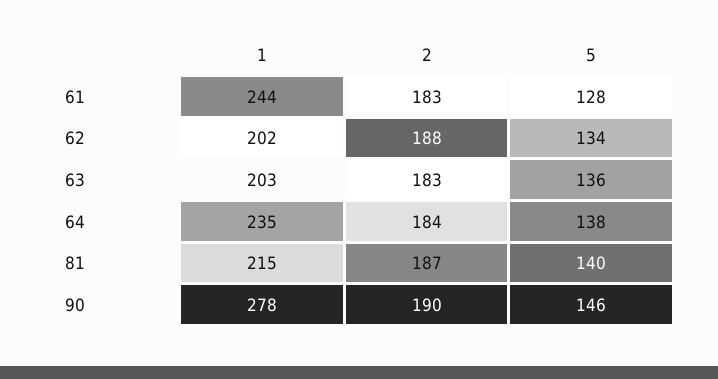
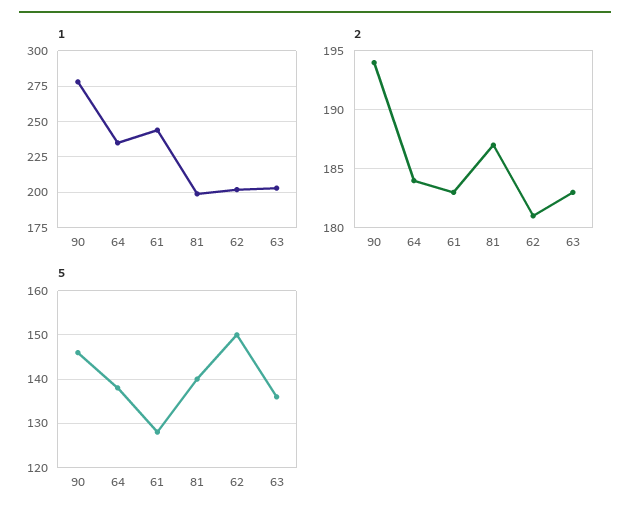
2, 62: 188 -> 181
5, 62: 134 -> 150
1, 81: 215 -> 200
2, 90: 190 -> 194

